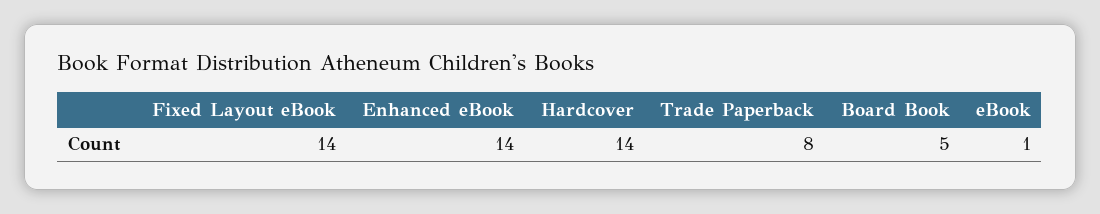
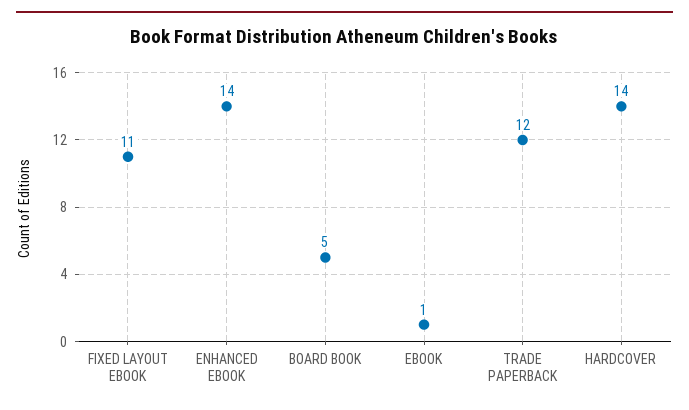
Fixed Layout eBook: 14 -> 11
Trade Paperback: 8 -> 12

